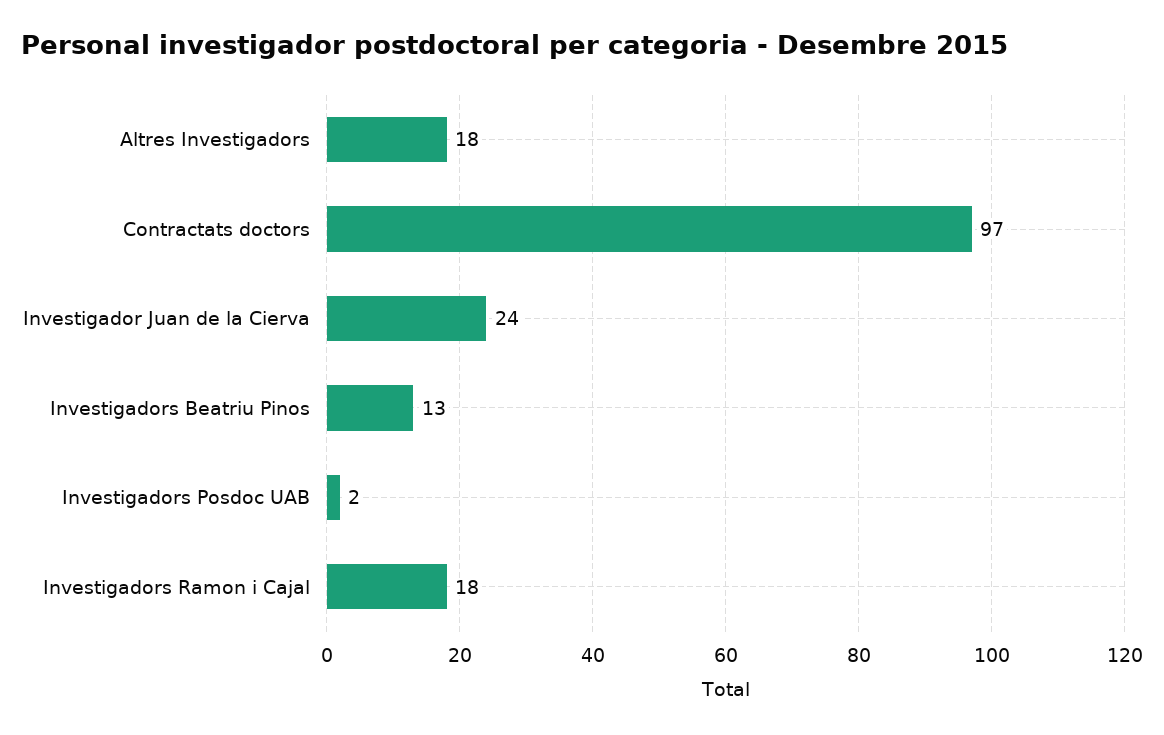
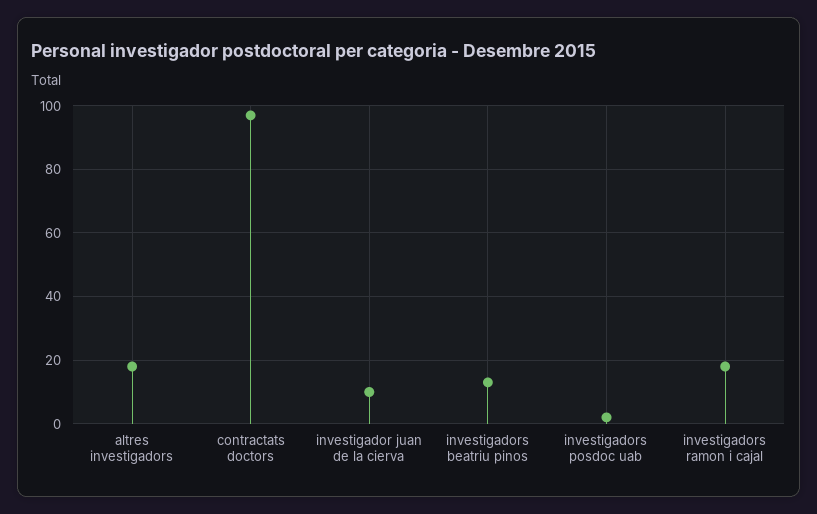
Investigador Juan de la Cierva: 24 -> 10

